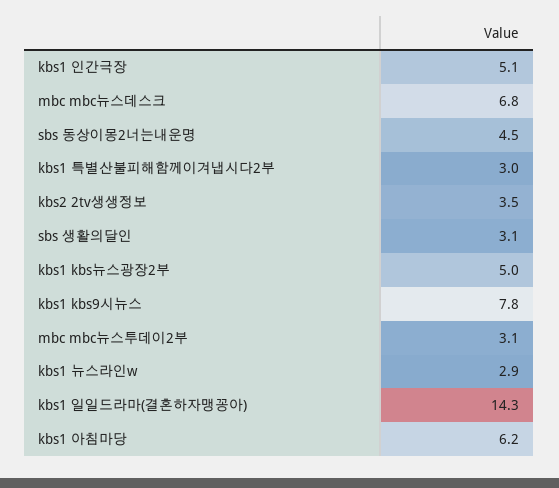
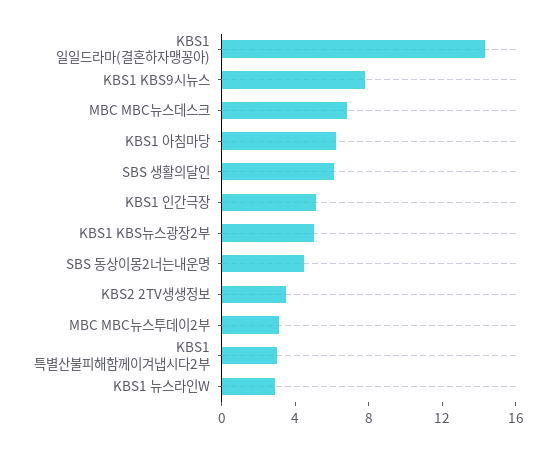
sbs 생활의달인: 3.1 -> 6

